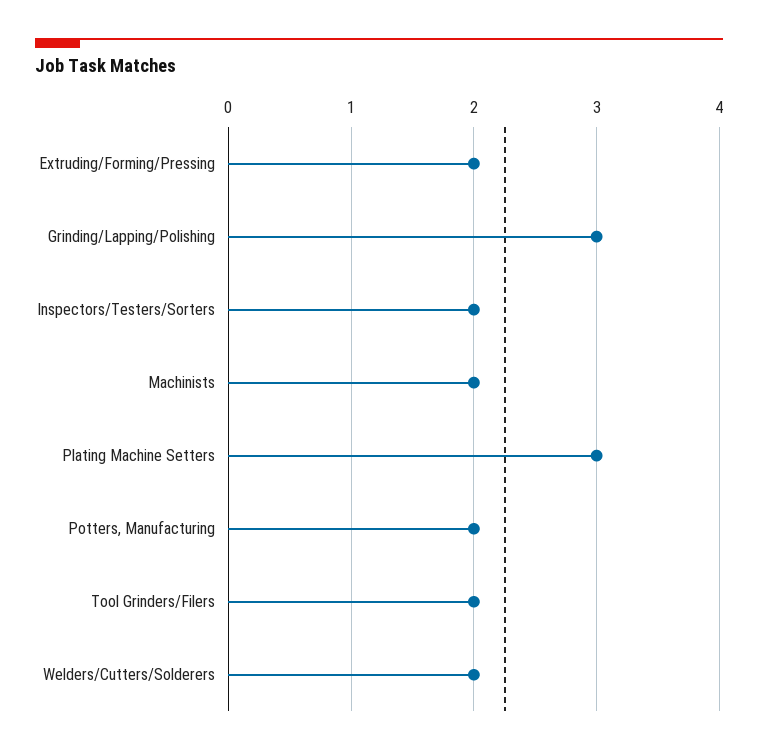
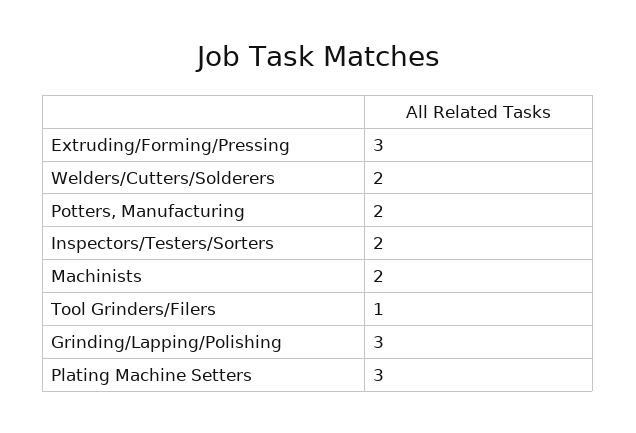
Extruding/Forming/Pressing: 2 -> 3
Tool Grinders/Filers: 2 -> 1

